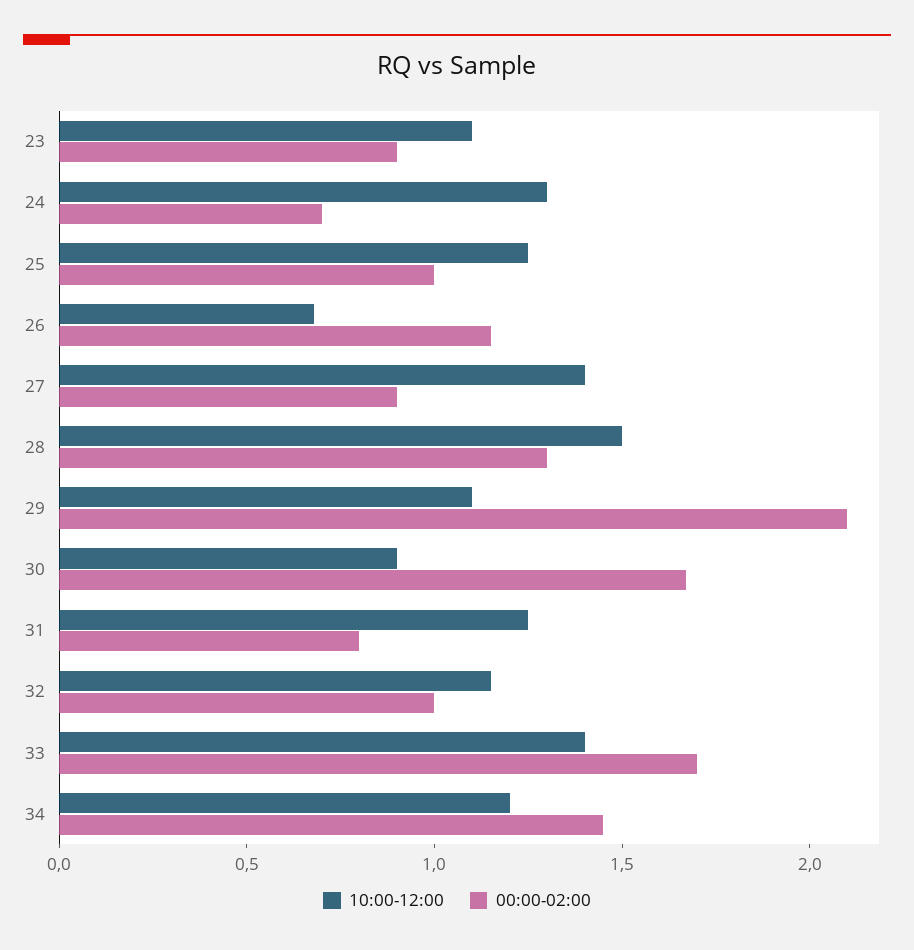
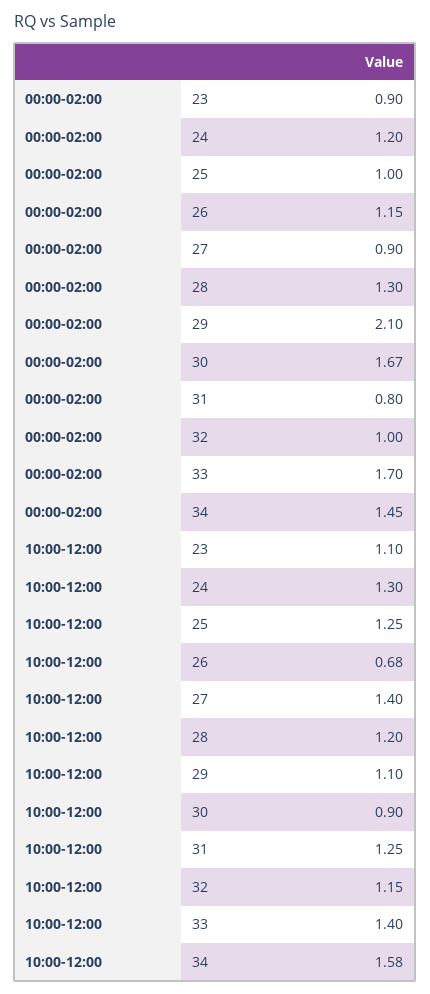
00:00-02:00, 24: 0.7 -> 1.2
10:00-12:00, 28: 1.5 -> 1.2
10:00-12:00, 34: 1.2 -> 1.58

